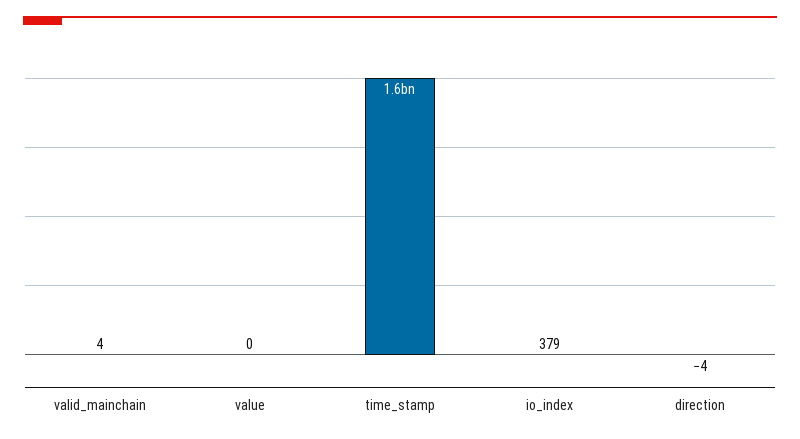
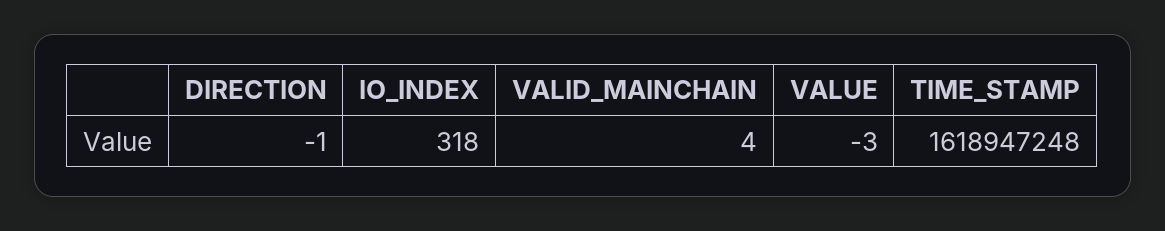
value: 0 -> -3
io_index: 379 -> 318
direction: -4 -> -1

